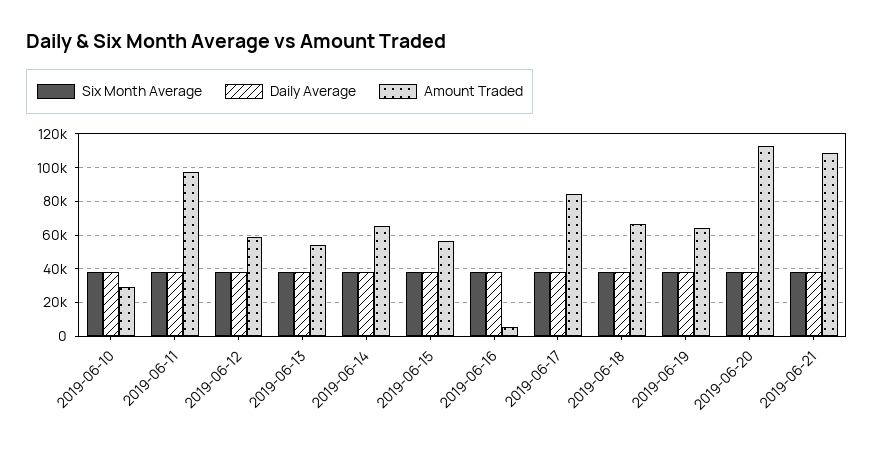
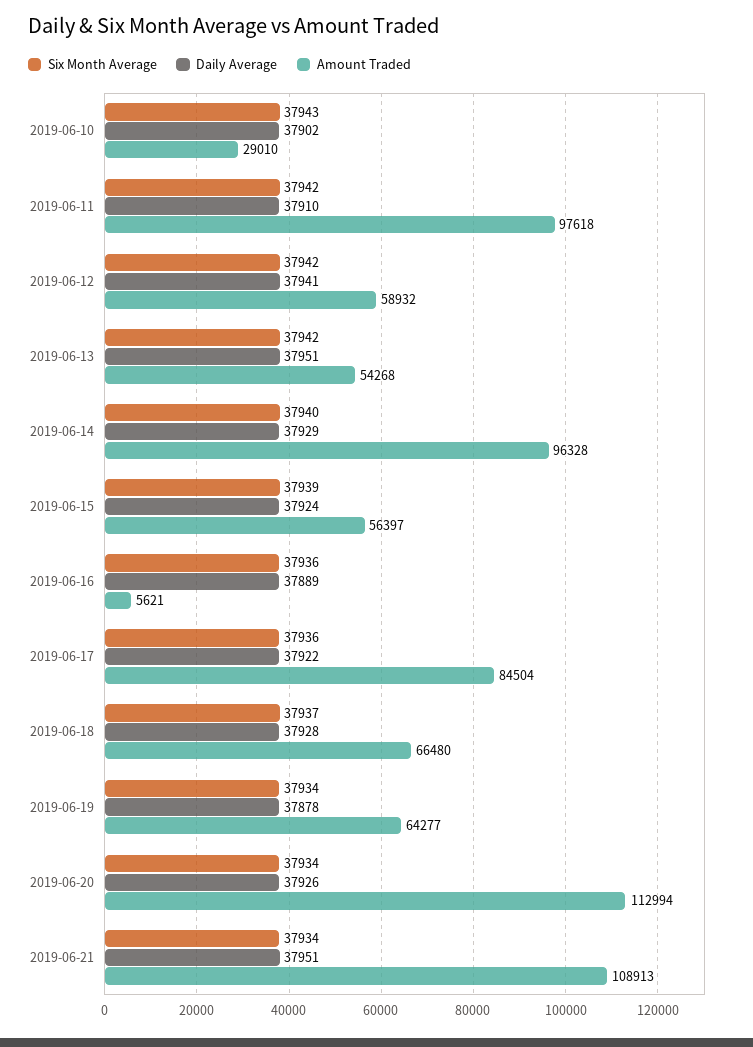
Amount Traded, 2019-06-14: 65000 -> 96328

